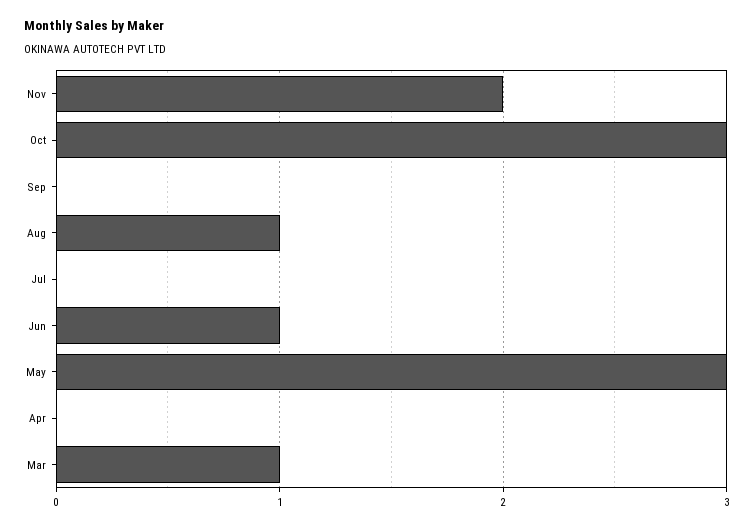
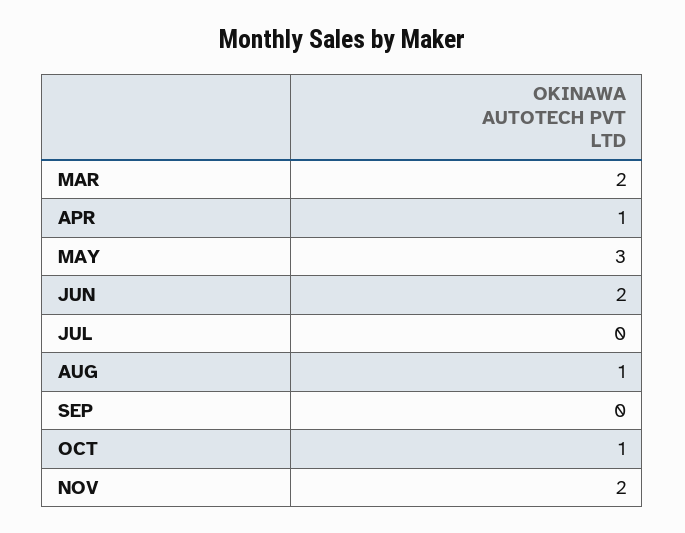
Oct: 3 -> 1
Jun: 1 -> 2
Apr: 0 -> 1
Mar: 1 -> 2

